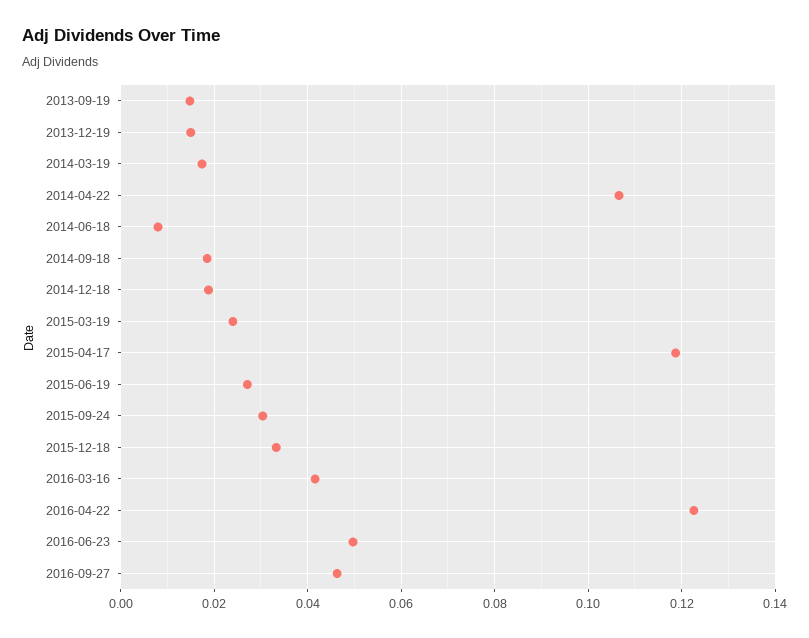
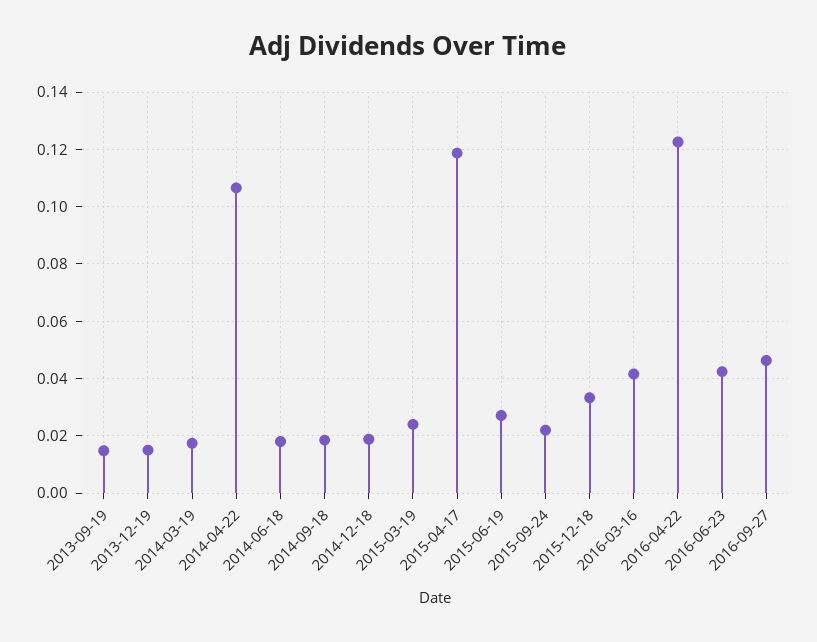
2014-06-18: 0.008 -> 0.0175
2015-09-24: 0.03 -> 0.0225
2016-06-23: 0.05 -> 0.0425

